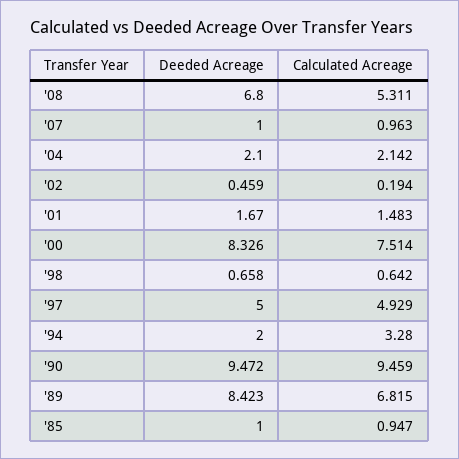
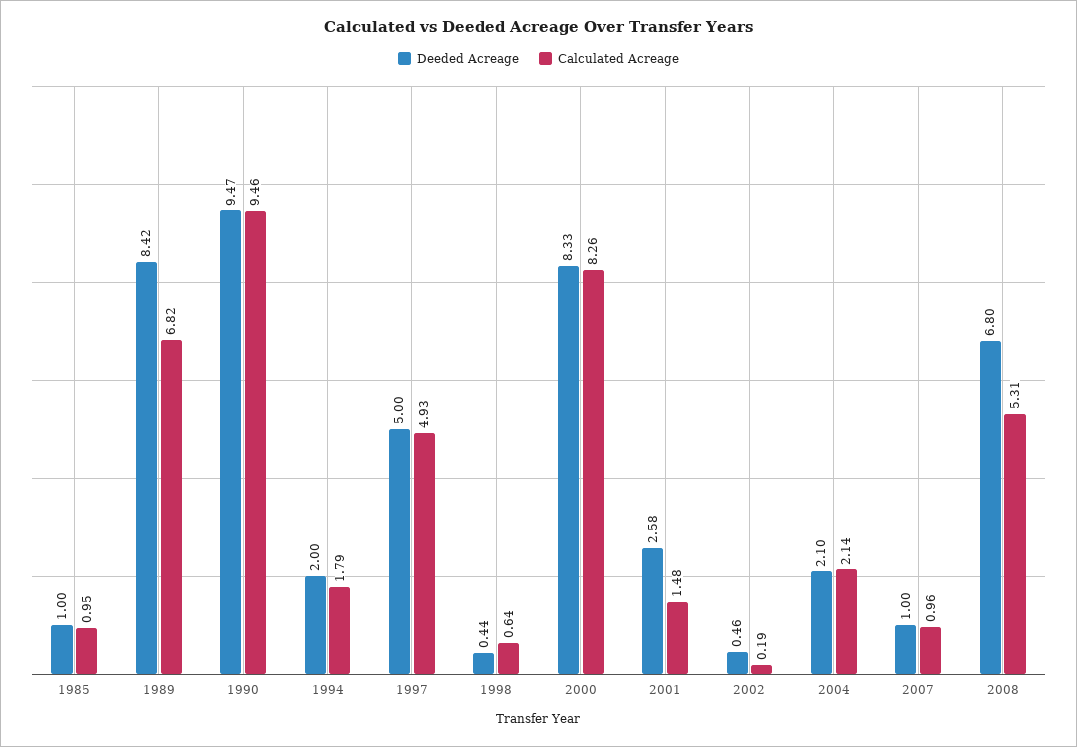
Deeded Acreage, '01: 1.67 -> 2.58
Calculated Acreage, '00: 7.514 -> 8.26
Deeded Acreage, '98: 0.658 -> 0.44
Calculated Acreage, '94: 3.28 -> 1.79

